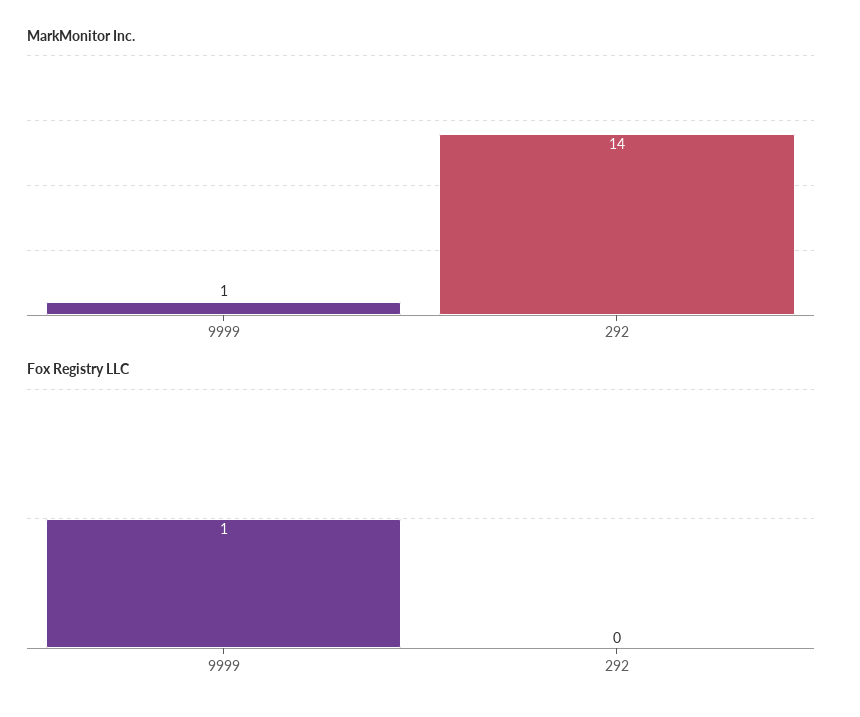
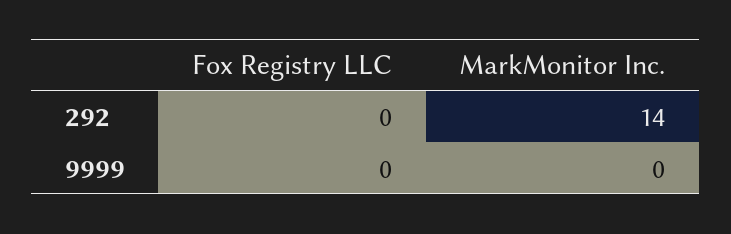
MarkMonitor Inc., 9999: 1 -> 0
Fox Registry LLC, 9999: 1 -> 0

